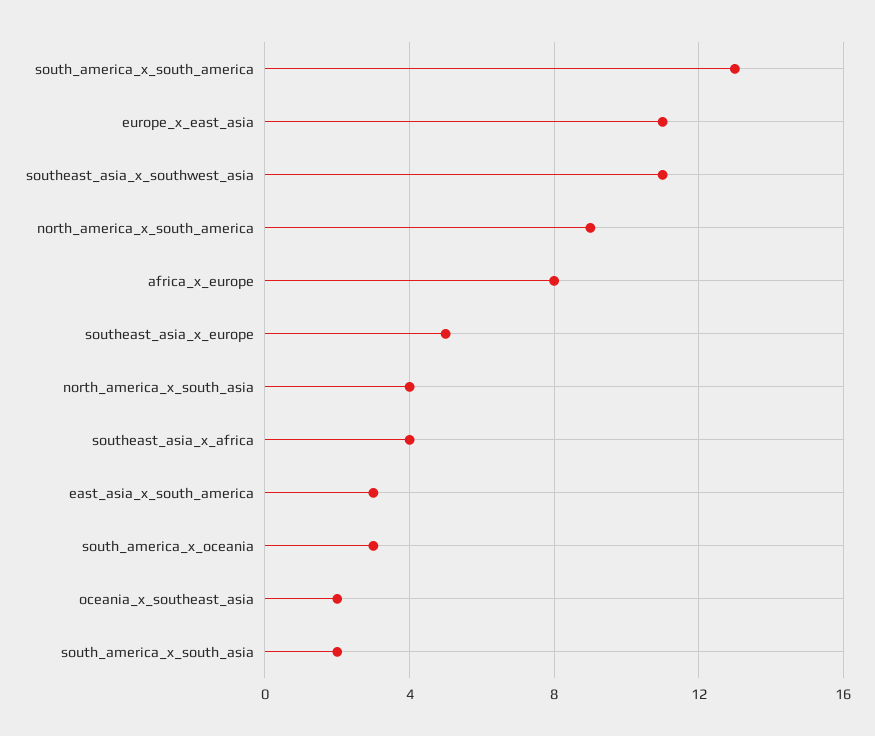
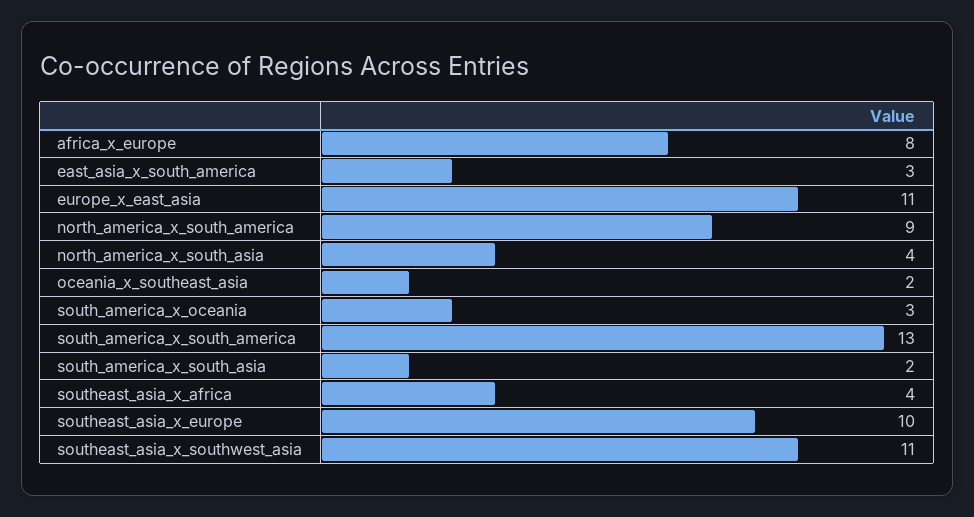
southeast_asia_x_europe: 5 -> 10

